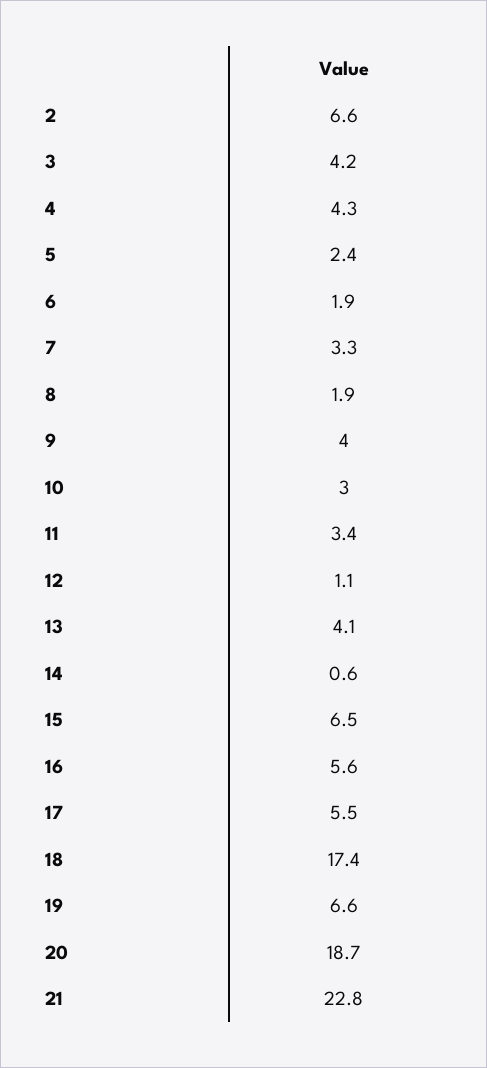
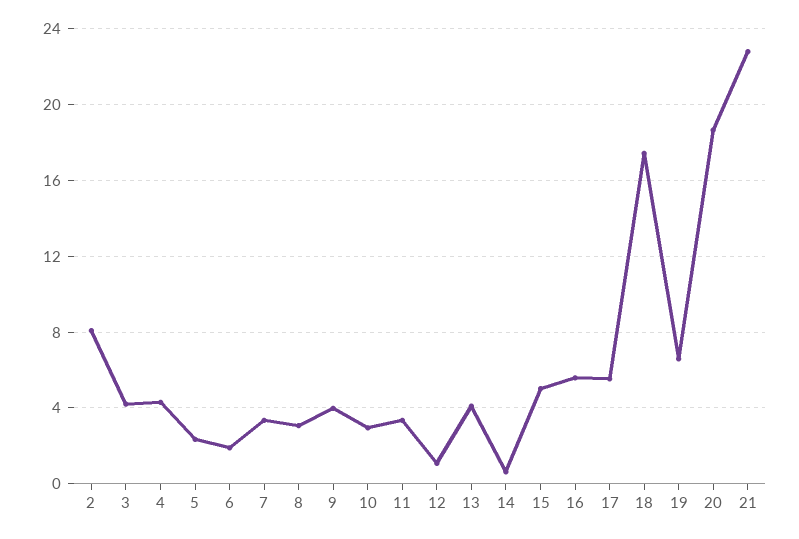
2: 6.6 -> 8
8: 1.9 -> 3
15: 6.5 -> 5

